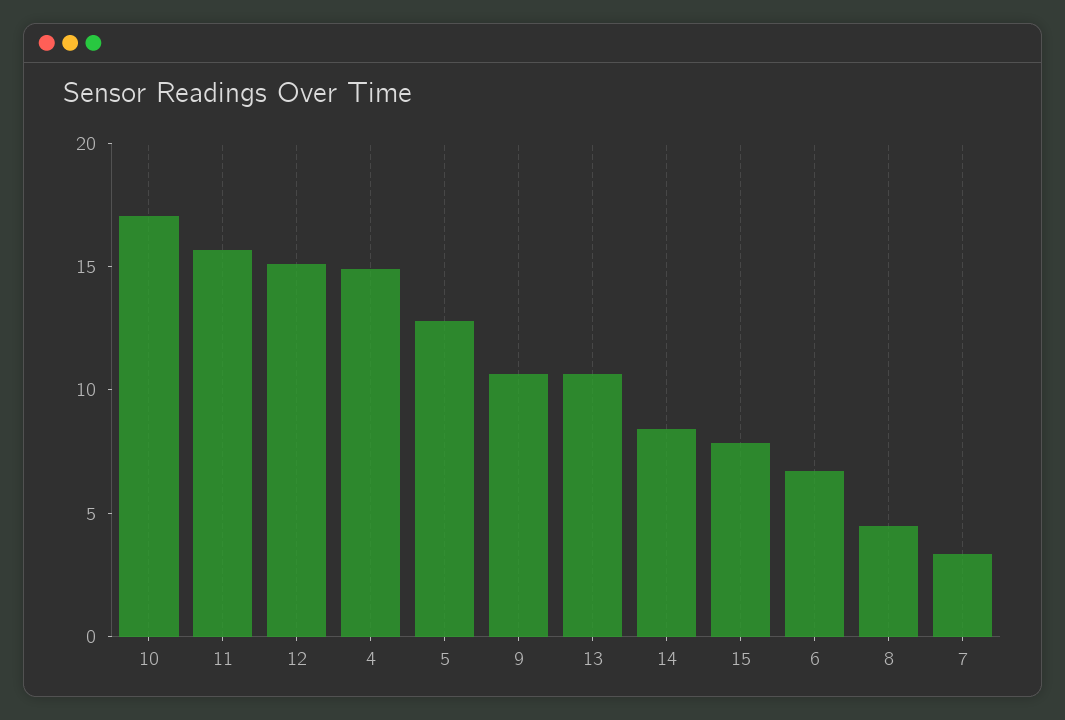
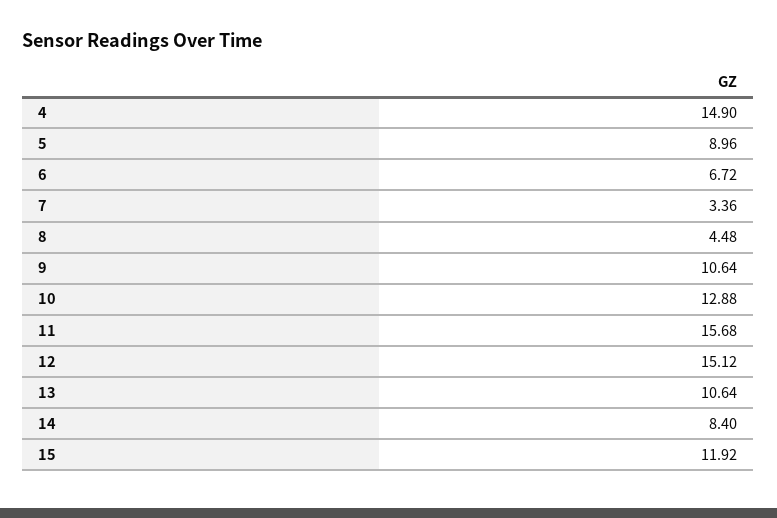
10: 17 -> 12.88
5: 13 -> 8.96
15: 8 -> 11.92

